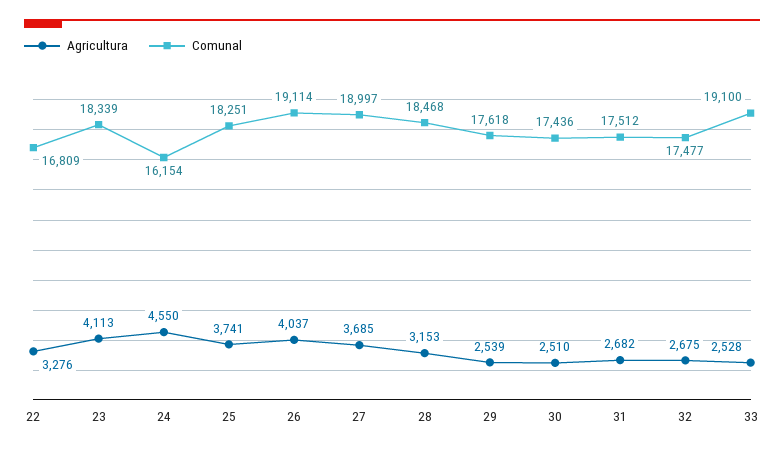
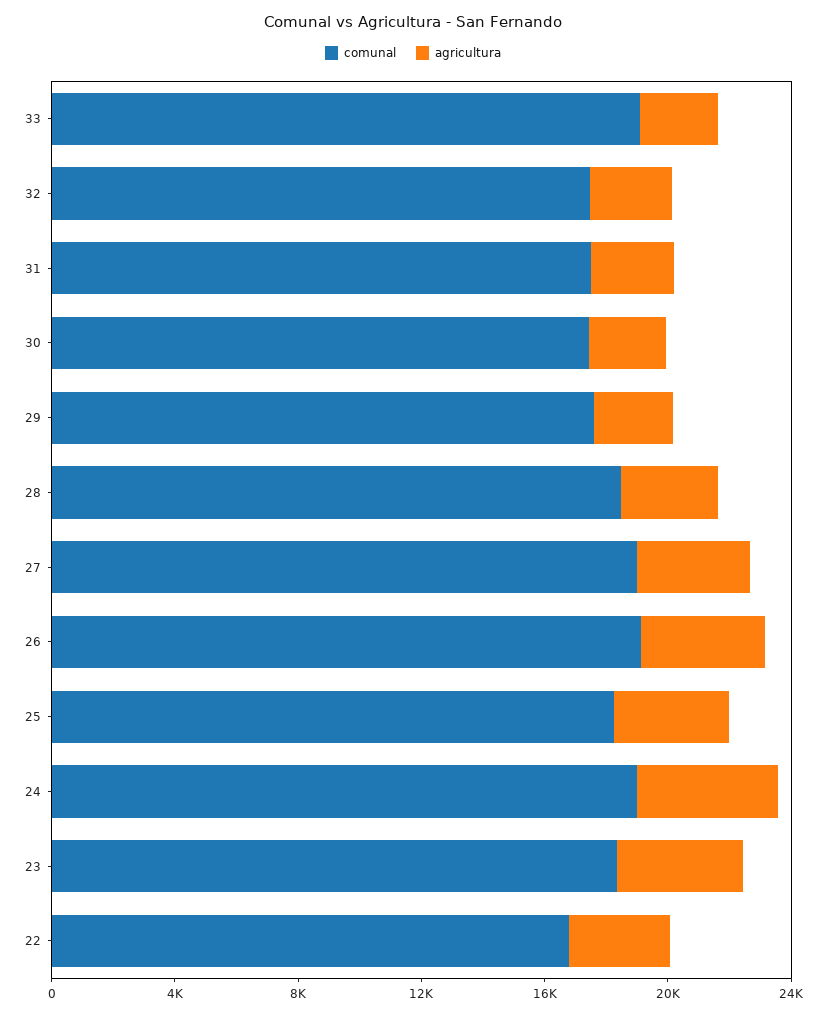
Comunal, 24: 16154 -> 19000

